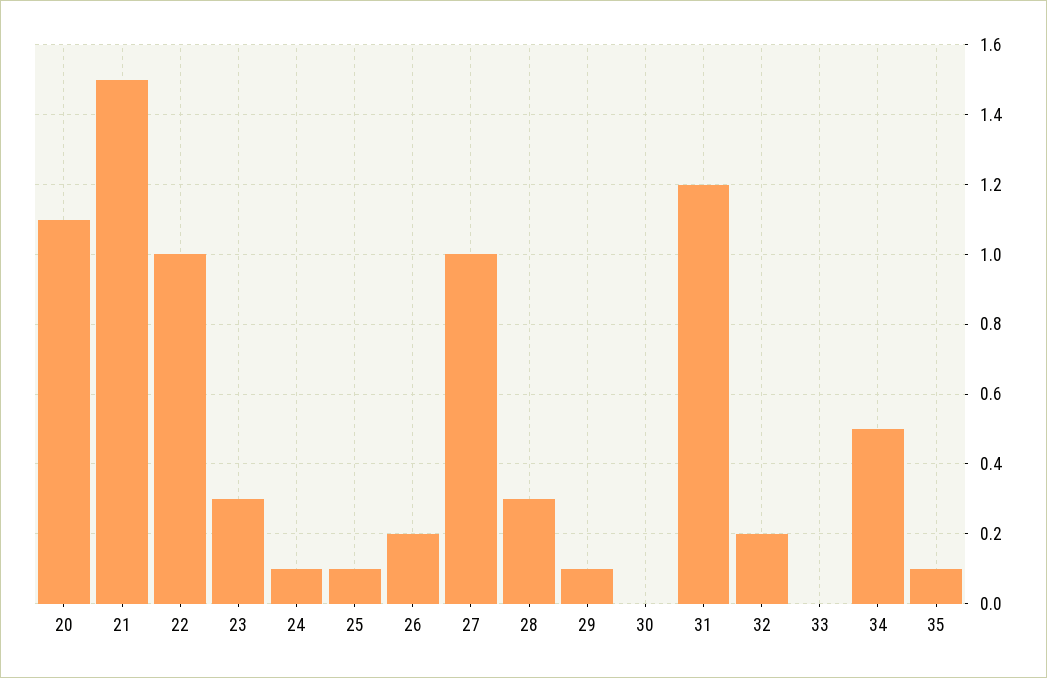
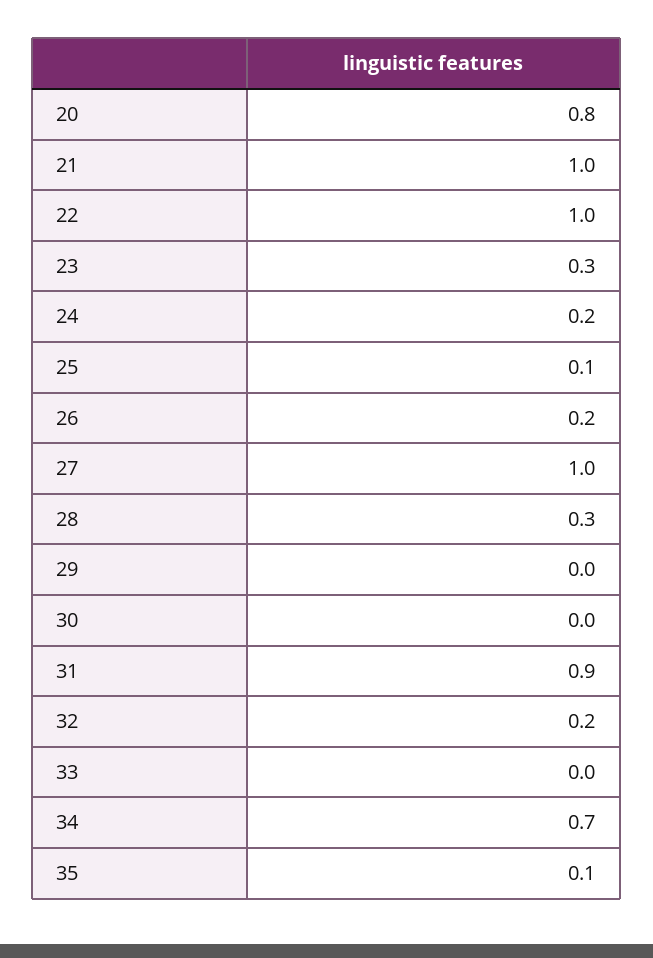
20: 1.1 -> 0.8
21: 1.5 -> 1
24: 0.1 -> 0.2
29: 0.1 -> 0
31: 1.2 -> 0.9
34: 0.5 -> 0.7

